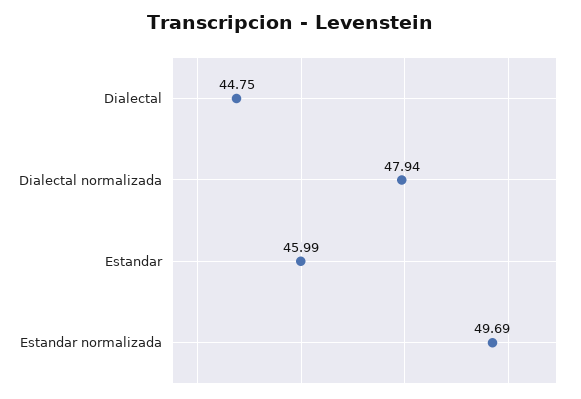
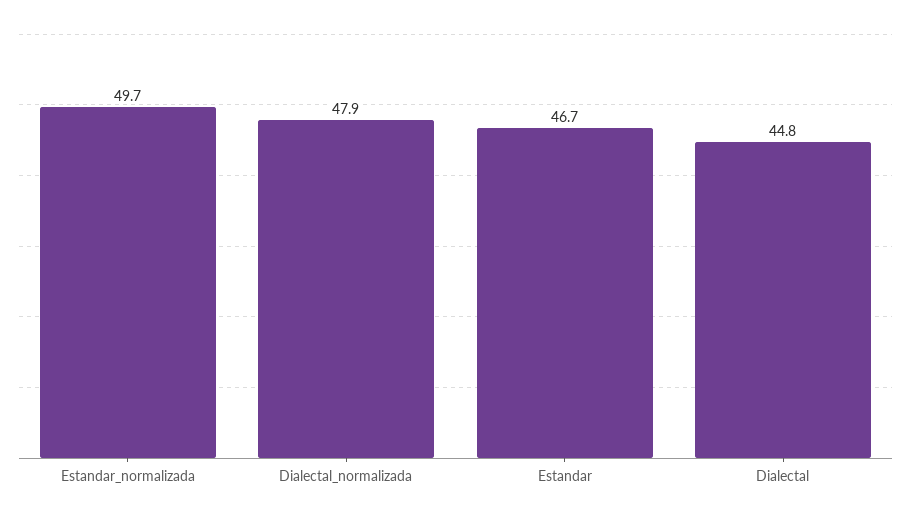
Estandar: 45.99 -> 46.7

